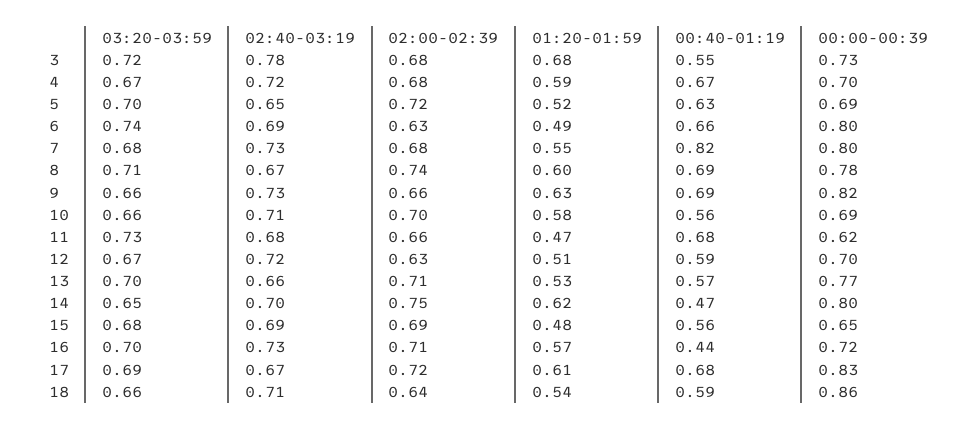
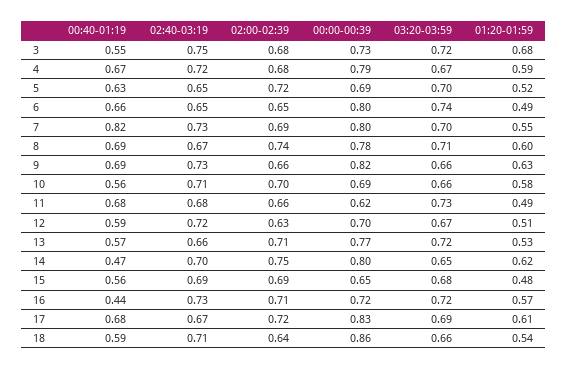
02:40-03:19, 3: 0.78 -> 0.75
00:00-00:39, 4: 0.7 -> 0.79
02:40-03:19, 6: 0.69 -> 0.65
02:00-02:39, 6: 0.63 -> 0.65
03:20-03:59, 7: 0.68 -> 0.7
02:00-02:39, 7: 0.68 -> 0.69
01:20-01:59, 11: 0.47 -> 0.49
03:20-03:59, 13: 0.7 -> 0.72
03:20-03:59, 16: 0.7 -> 0.72

